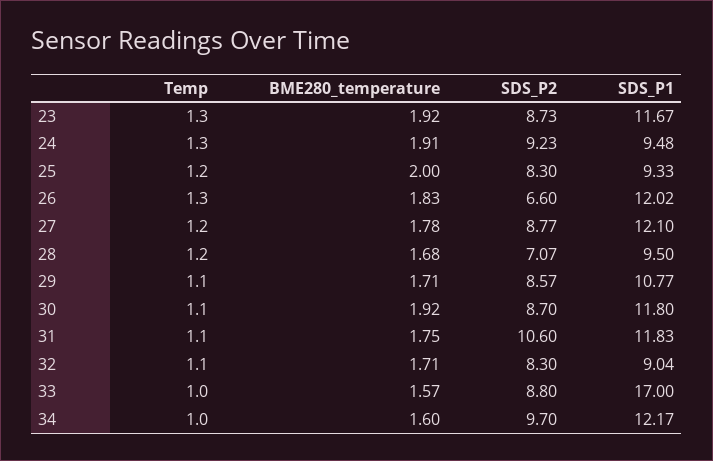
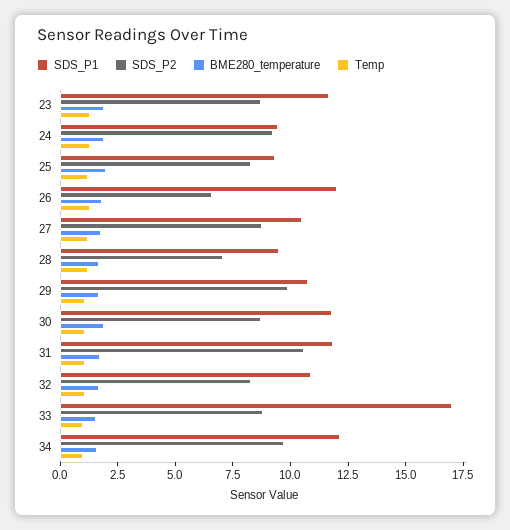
SDS_P1, 27: 12.1 -> 10.5
SDS_P2, 29: 8.57 -> 10
SDS_P1, 32: 9.04 -> 11

